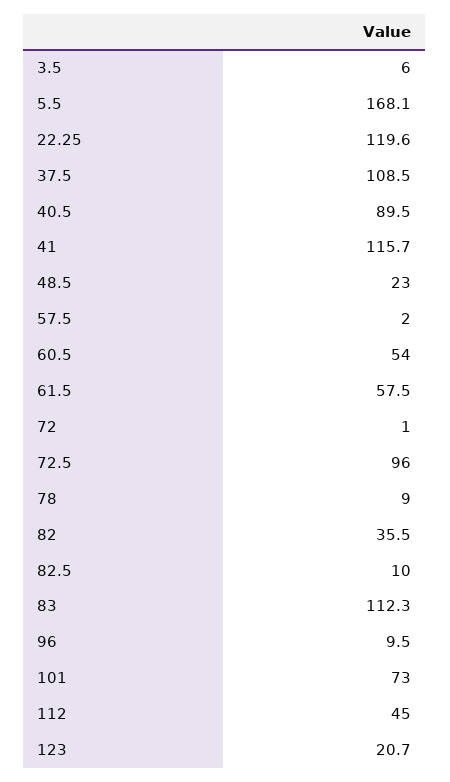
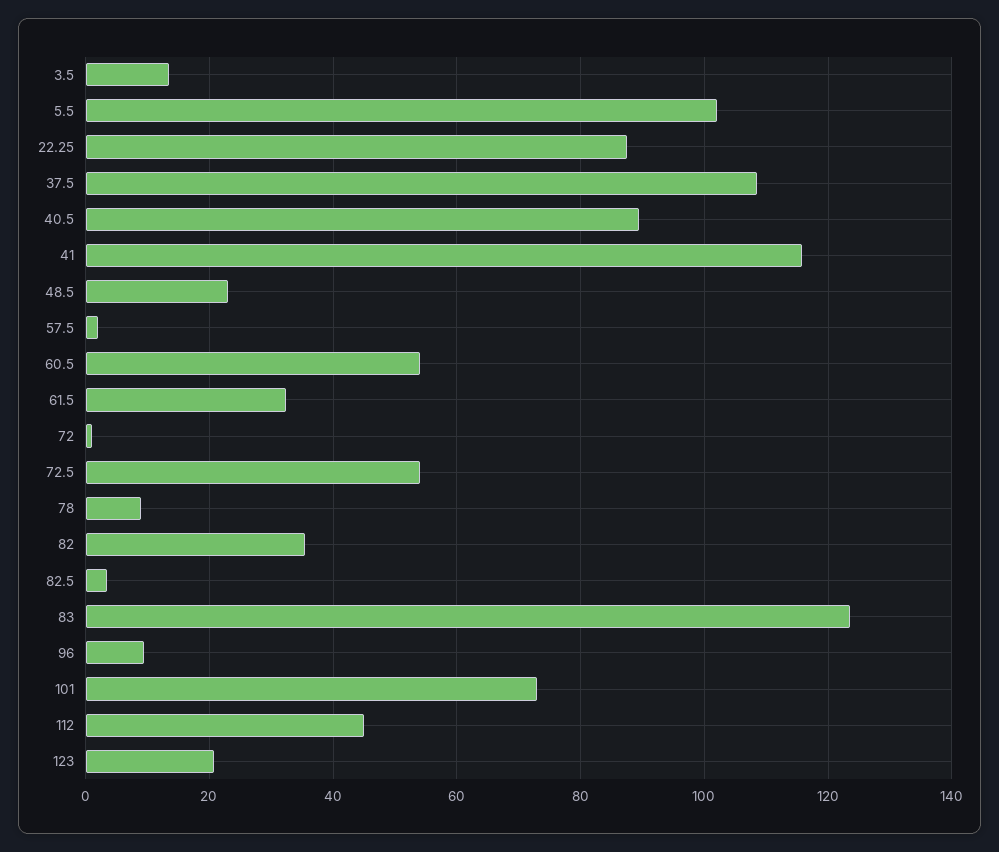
3.5: 6 -> 14
5.5: 168.1 -> 102
22.25: 119.6 -> 88
61.5: 57.5 -> 32
72.5: 96 -> 54
82.5: 10 -> 4
83: 112.3 -> 124

